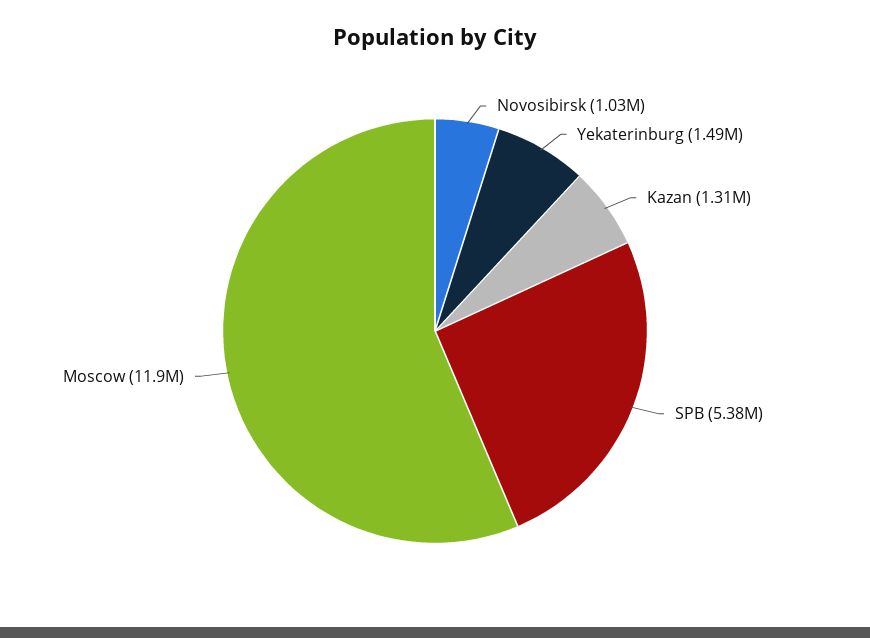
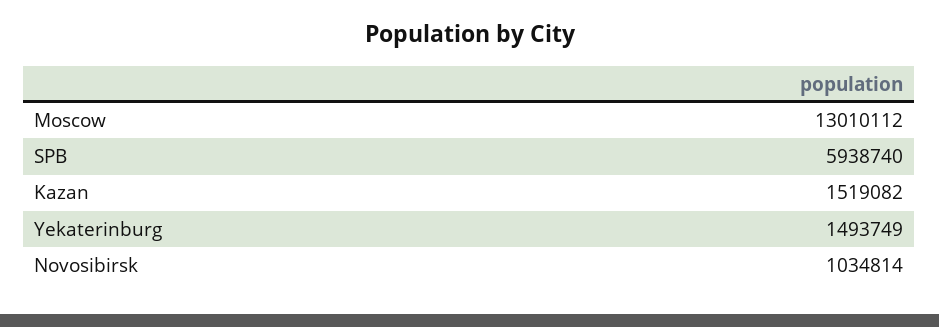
Kazan: 1310000 -> 1519082
SPB: 5380000 -> 5938740
Moscow: 11900000 -> 13010112

